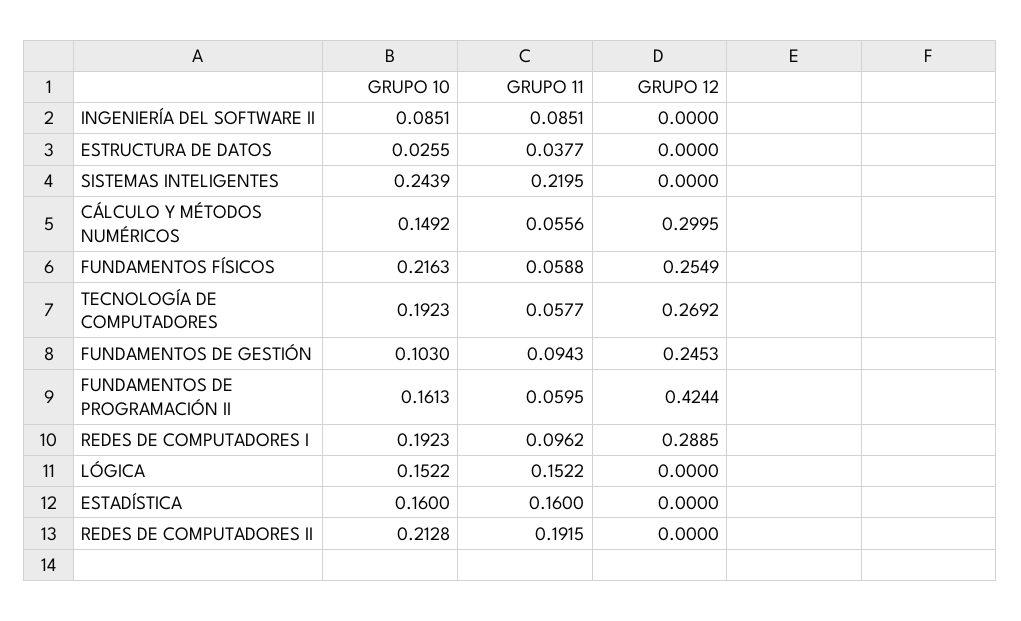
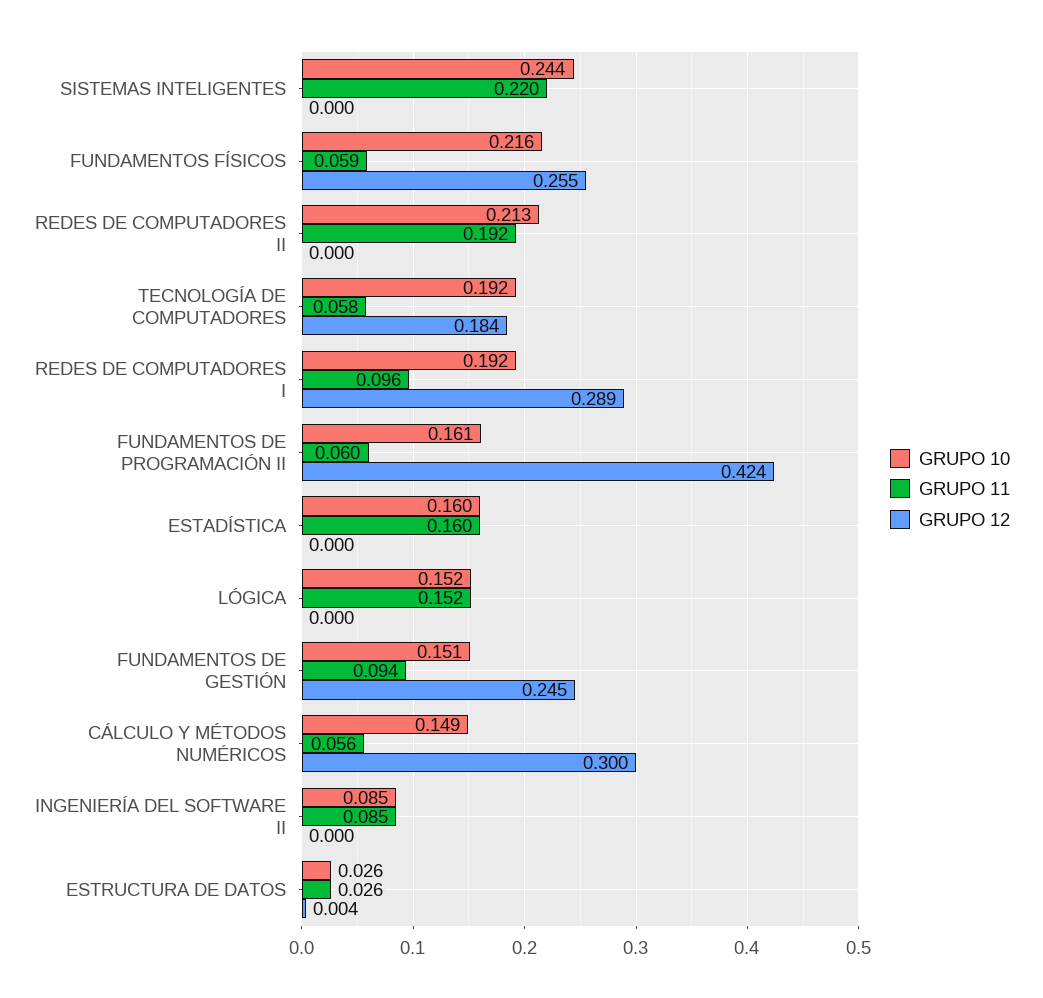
GRUPO 11, ESTRUCTURA DE DATOS: 0.0377 -> 0.026
GRUPO 12, ESTRUCTURA DE DATOS: 0 -> 0.004
GRUPO 12, TECNOLOGÍA DE COMPUTADORES: 0.2692 -> 0.184
GRUPO 10, FUNDAMENTOS DE GESTIÓN: 0.103 -> 0.151

